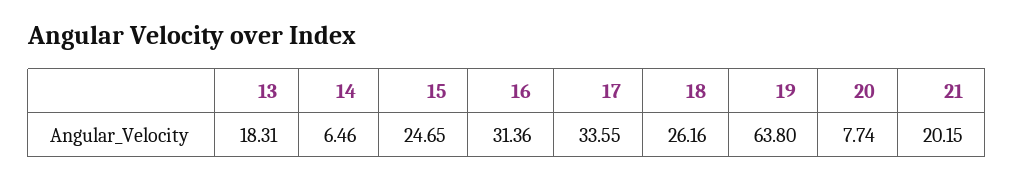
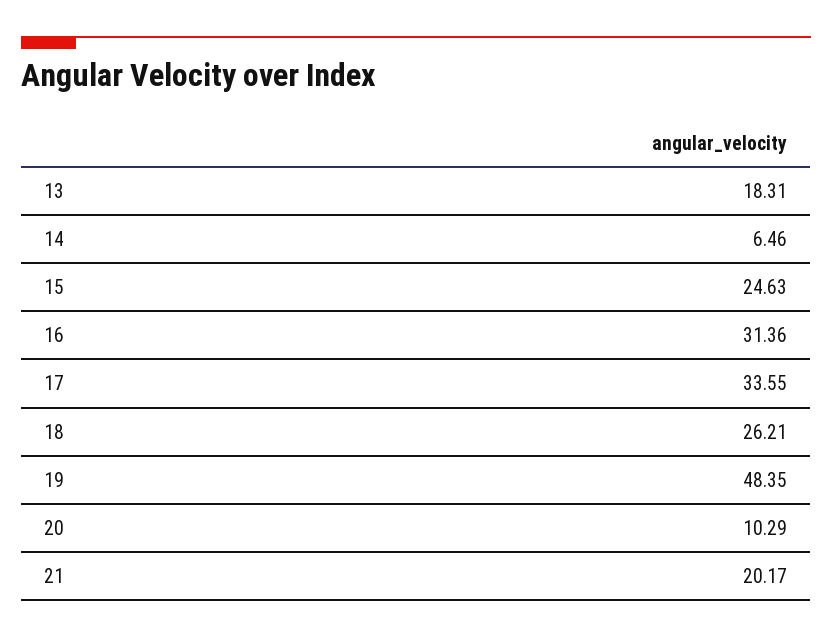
15: 24.65 -> 24.63
18: 26.16 -> 26.21
19: 63.8 -> 48.35
20: 7.74 -> 10.29
21: 20.15 -> 20.17

